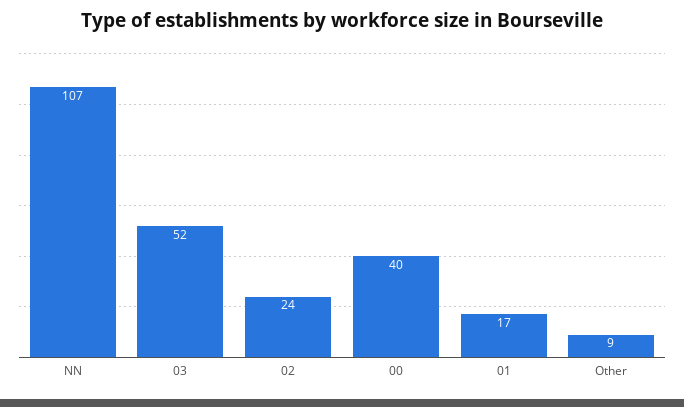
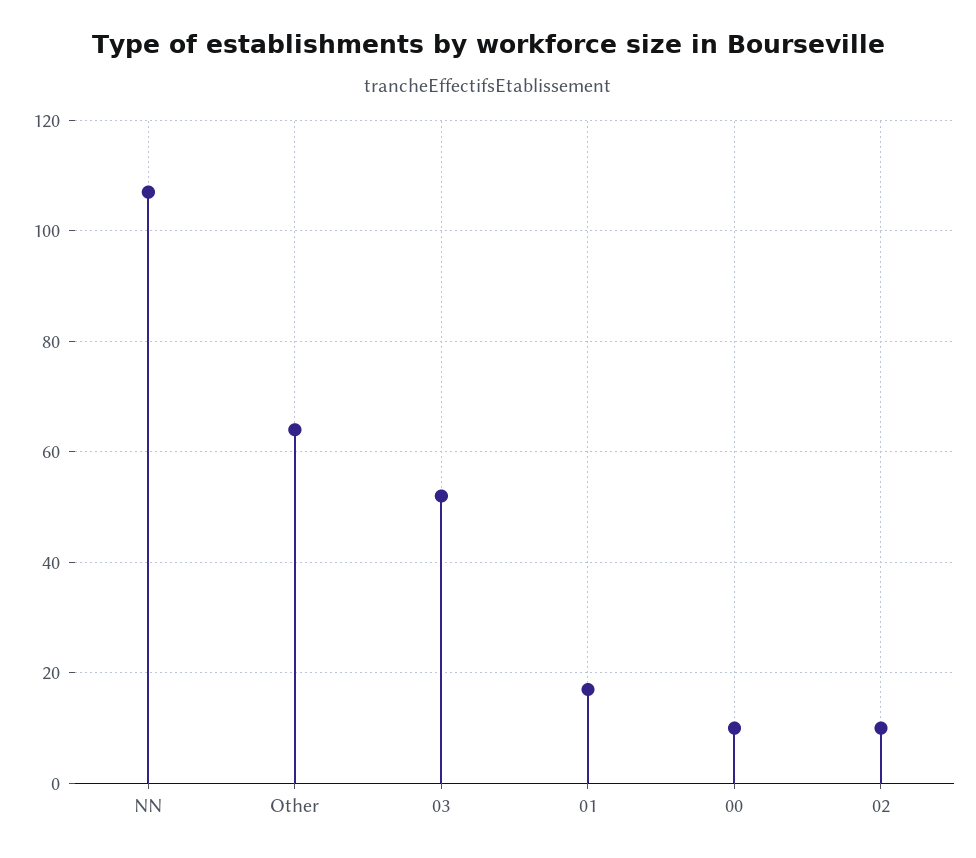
02: 24 -> 10
00: 40 -> 10
Other: 9 -> 65

